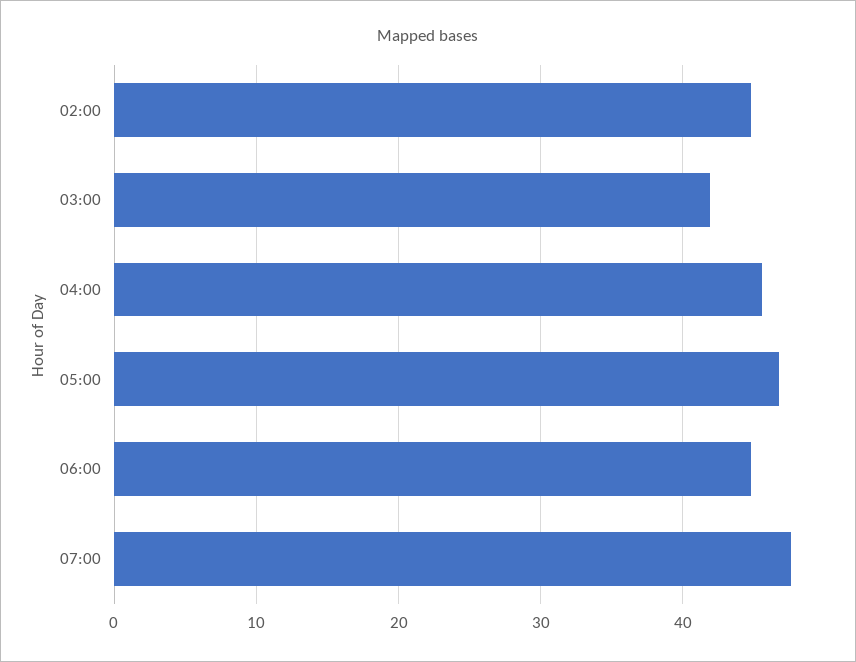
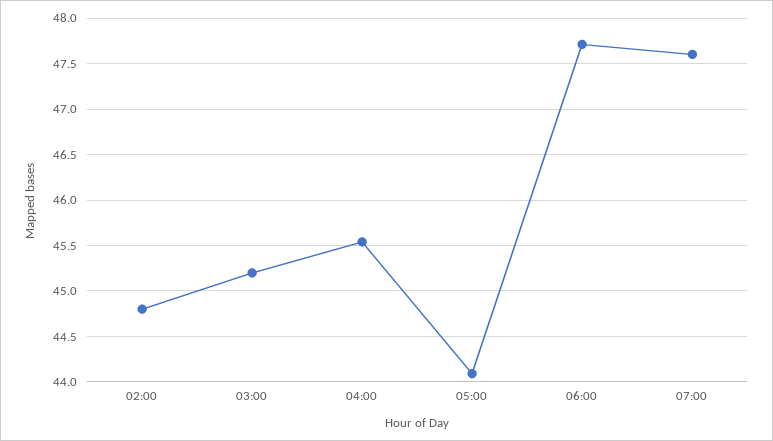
03:00: 42 -> 45.2
05:00: 47 -> 44.1
06:00: 45 -> 47.7

